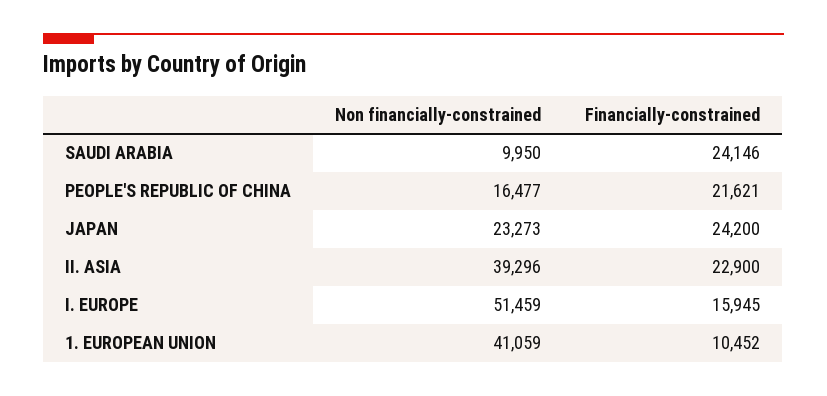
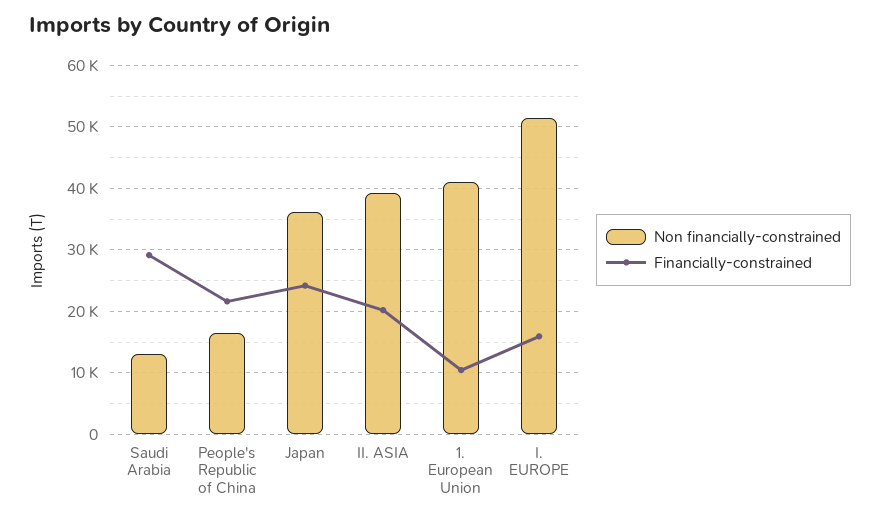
Non financially-constrained, SAUDI ARABIA: 9950 -> 13000
Financially-constrained, SAUDI ARABIA: 24146 -> 29000
Non financially-constrained, JAPAN: 23273 -> 36000
Financially-constrained, II. ASIA: 22900 -> 20000

